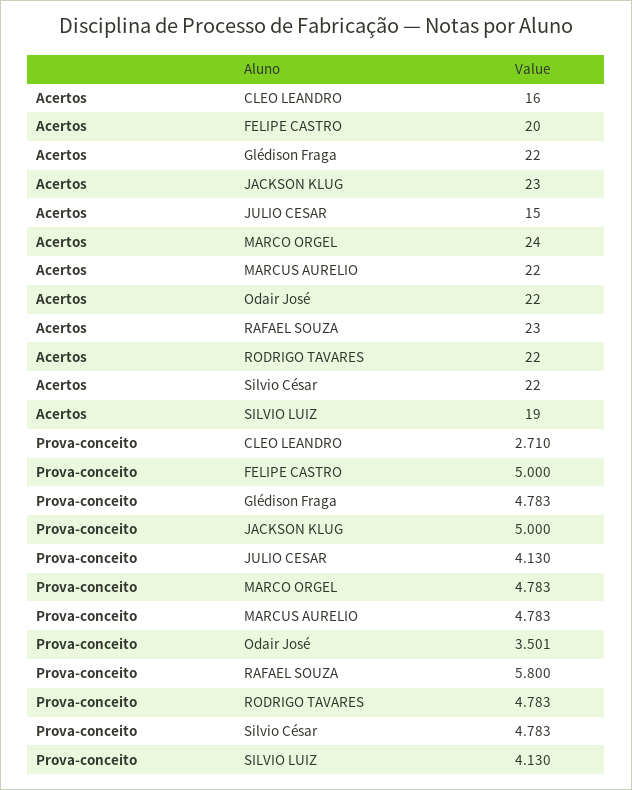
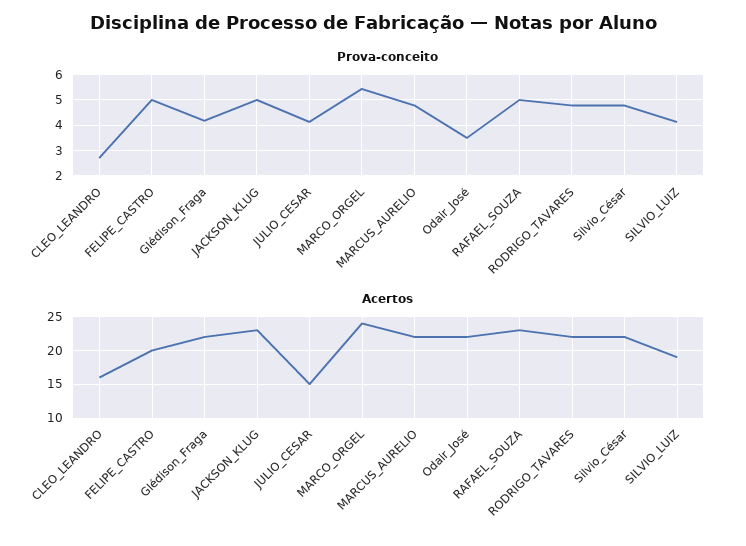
Prova-conceito, Glédison Fraga: 4.783 -> 4.25
Prova-conceito, MARCO ORGEL: 4.783 -> 5.5
Prova-conceito, RAFAEL SOUZA: 5.8 -> 5

